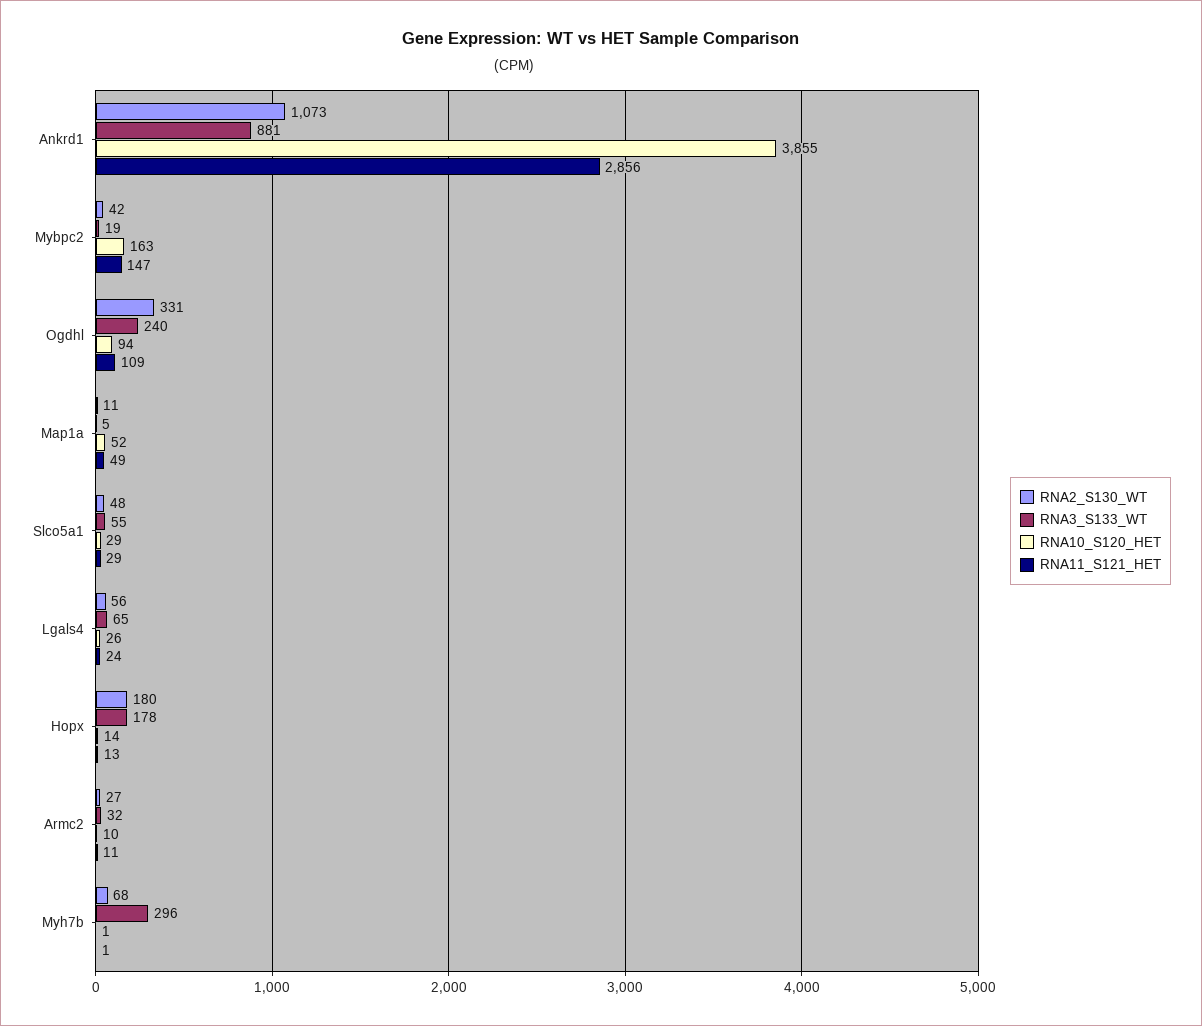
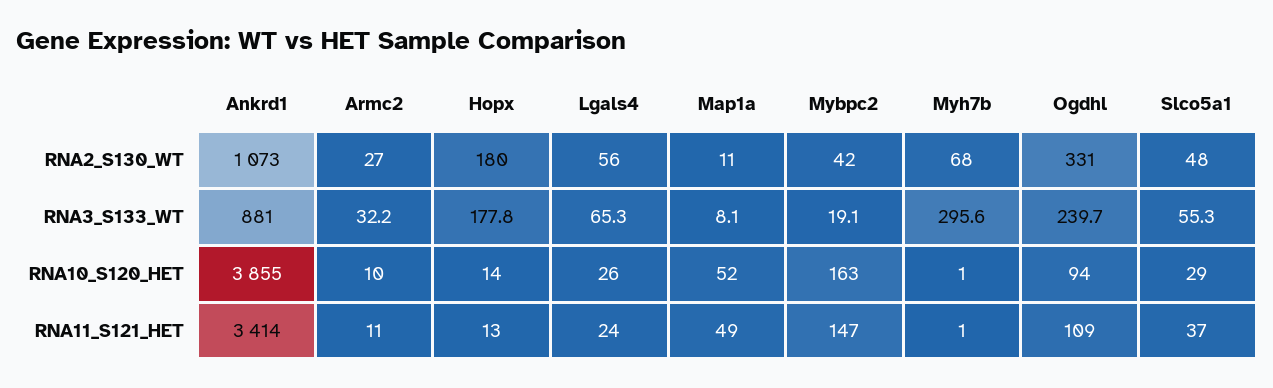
RNA11_S121_HET, Ankrd1: 2856 -> 3414
RNA3_S133_WT, Map1a: 5 -> 8.1
RNA11_S121_HET, Slco5a1: 29 -> 37

